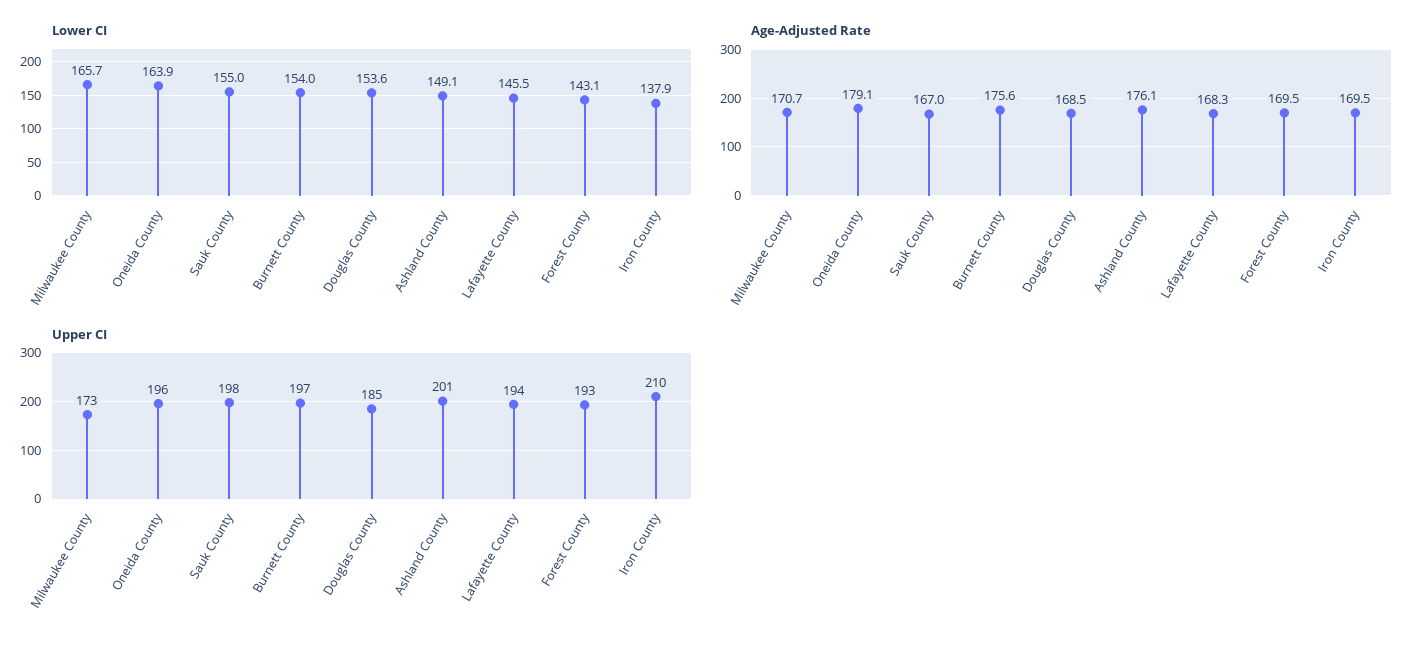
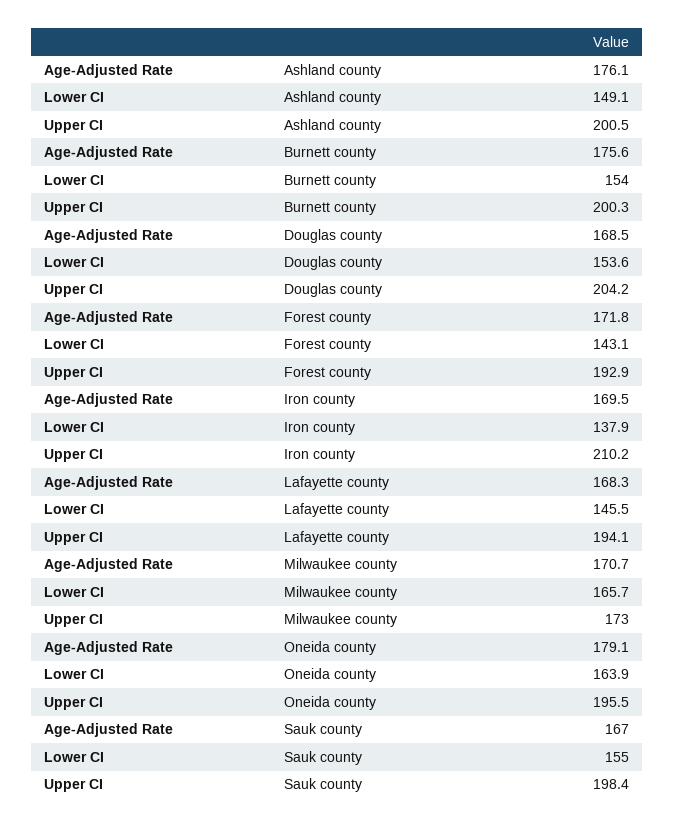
Age-Adjusted Rate, Forest County: 169.5 -> 171.8
Upper CI, Burnett County: 197 -> 200.3
Upper CI, Douglas County: 185 -> 204.2

